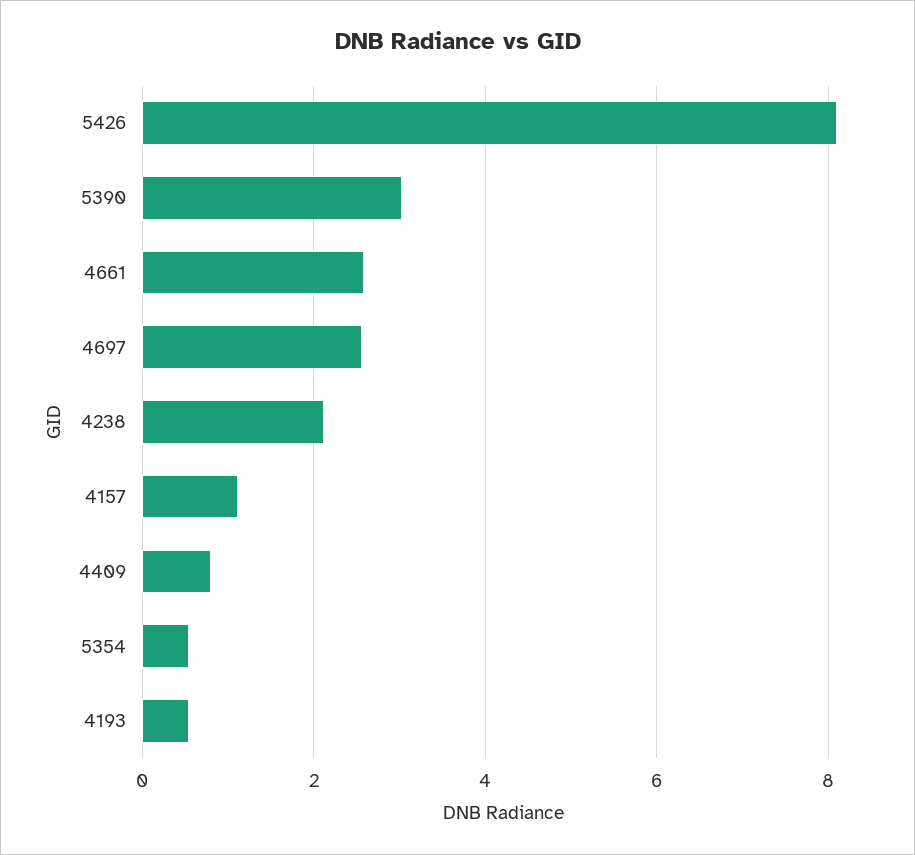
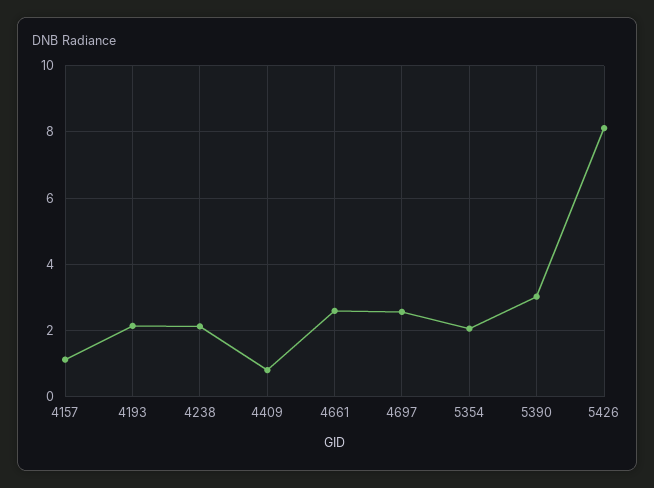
5354: 0.6 -> 2
4193: 0.6 -> 2.2

